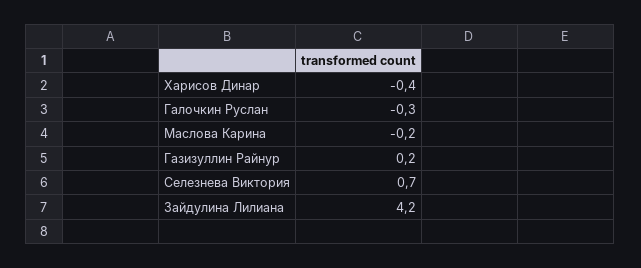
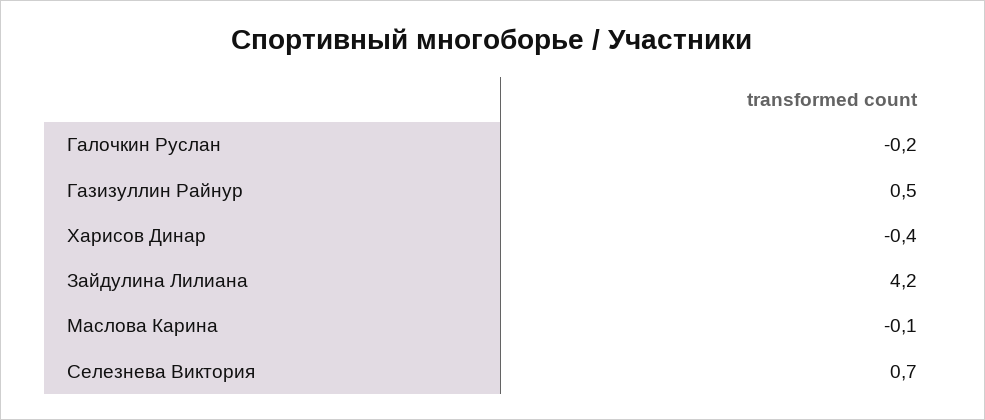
Галочкин Руслан: -0.3 -> -0.2
Маслова Карина: -0.2 -> -0.1
Газизуллин Райнур: 0.2 -> 0.5

